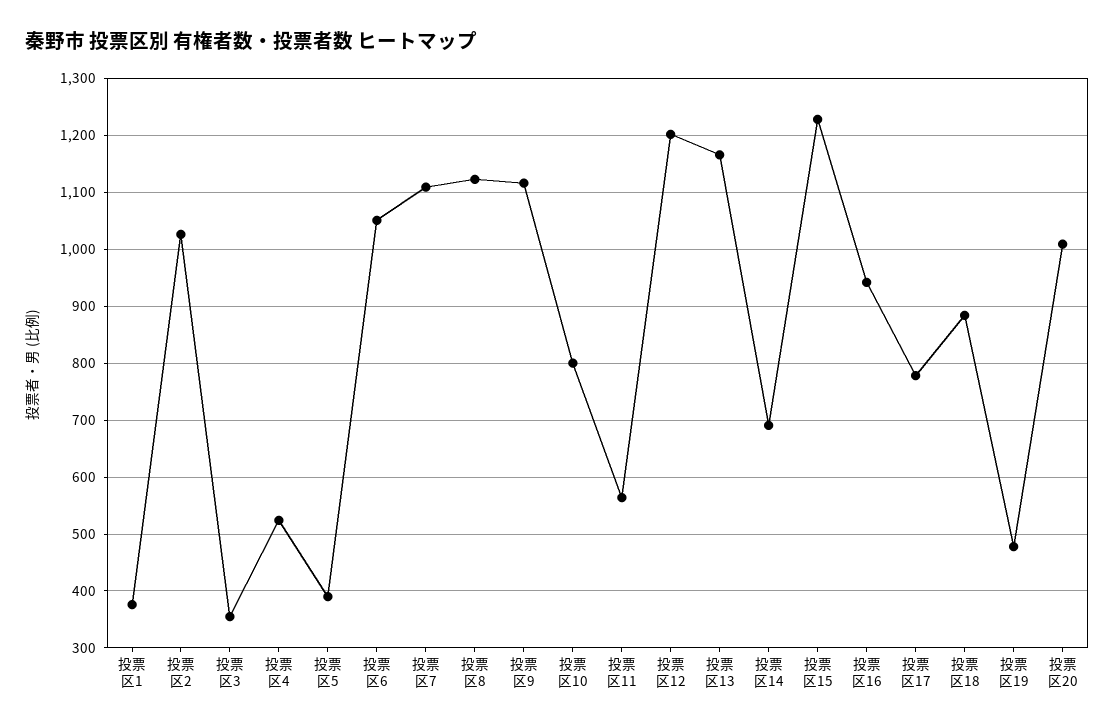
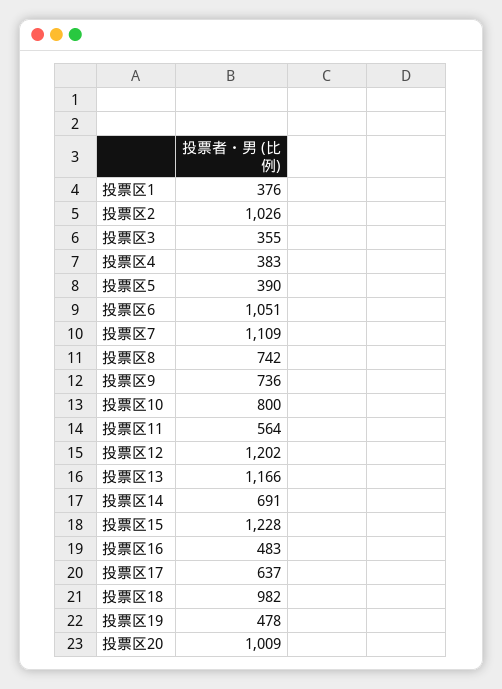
投票区4: 520 -> 383
投票区8: 1120 -> 742
投票区9: 1120 -> 736
投票区16: 940 -> 483
投票区17: 780 -> 637
投票区18: 880 -> 982

